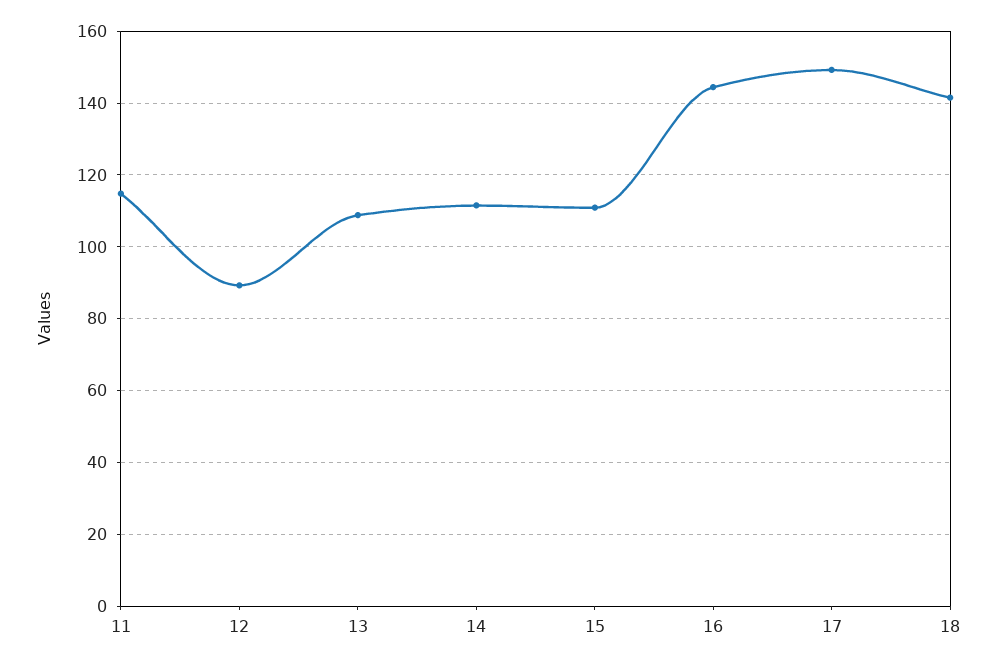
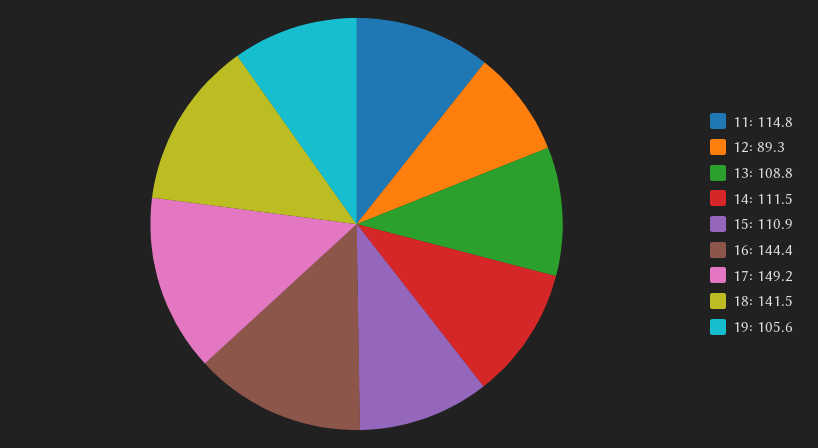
19: none -> 105.6

